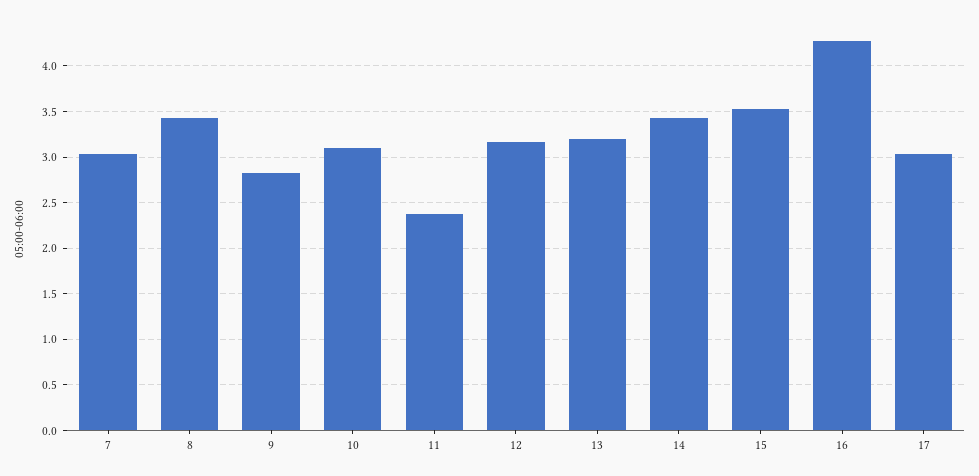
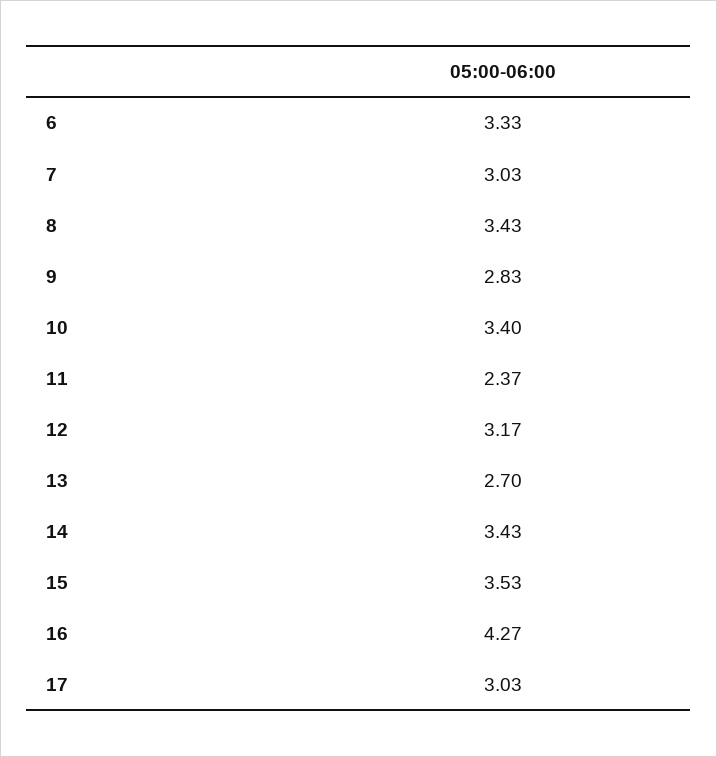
10: 3.1 -> 3.4
13: 3.2 -> 2.7
6: none -> 3.33

